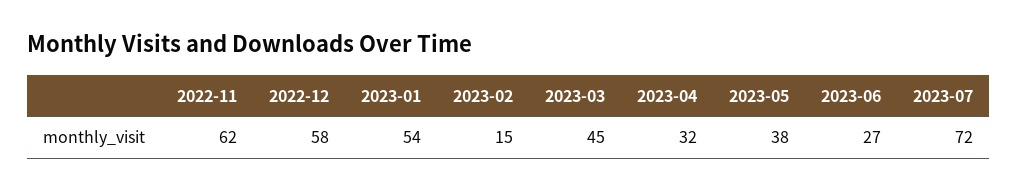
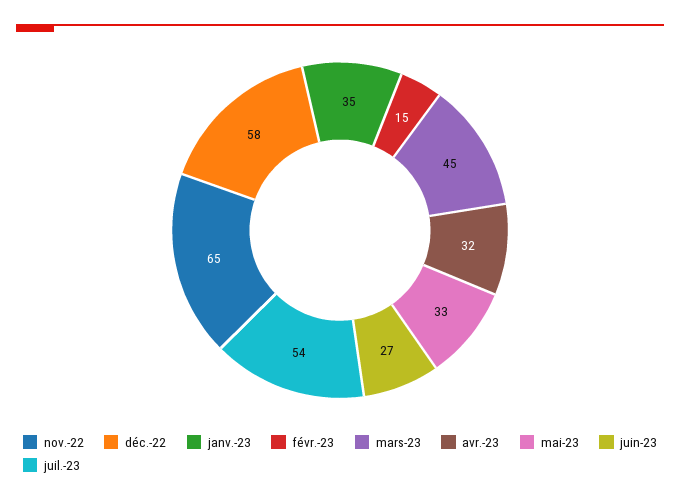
2022-11: 62 -> 65
2023-01: 54 -> 35
2023-05: 38 -> 33
2023-07: 72 -> 54

